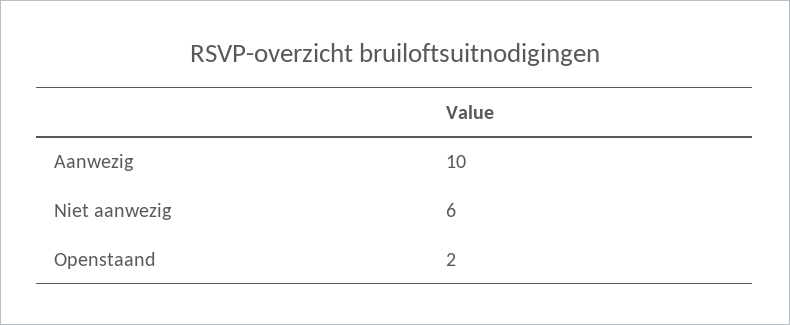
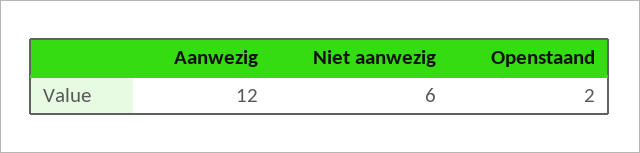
Aanwezig: 10 -> 12

